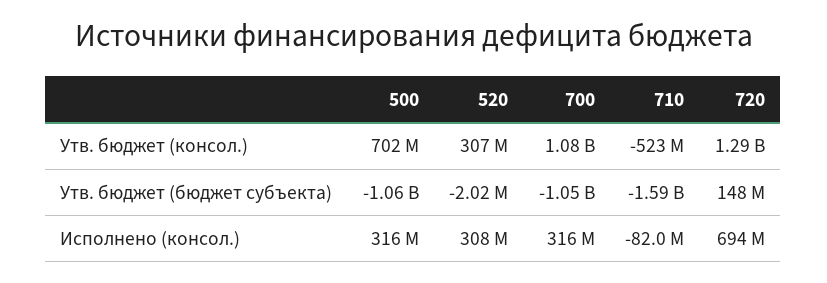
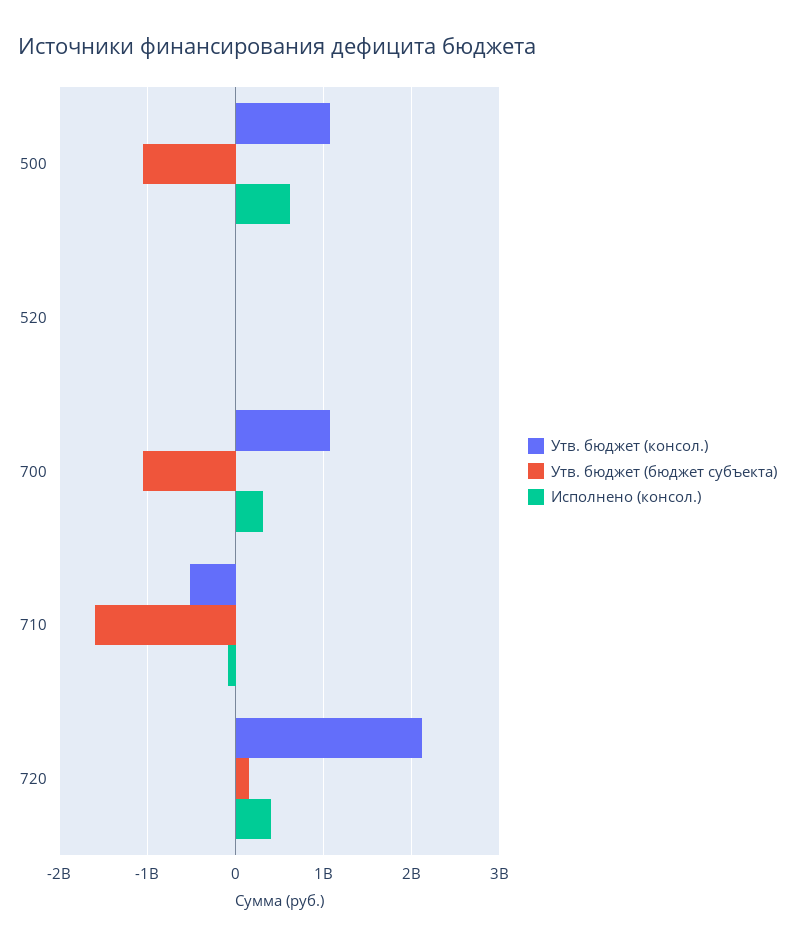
Утв. бюджет (консол.), 500: 702000000 -> 1100000000
Утв. бюджет (консол.), 520: 307000000 -> 0
Утв. бюджет (консол.), 720: 1290000000 -> 2100000000
Исполнено (консол.), 500: 316000000 -> 600000000
Исполнено (консол.), 520: 308000000 -> 0
Исполнено (консол.), 720: 694000000 -> 400000000

